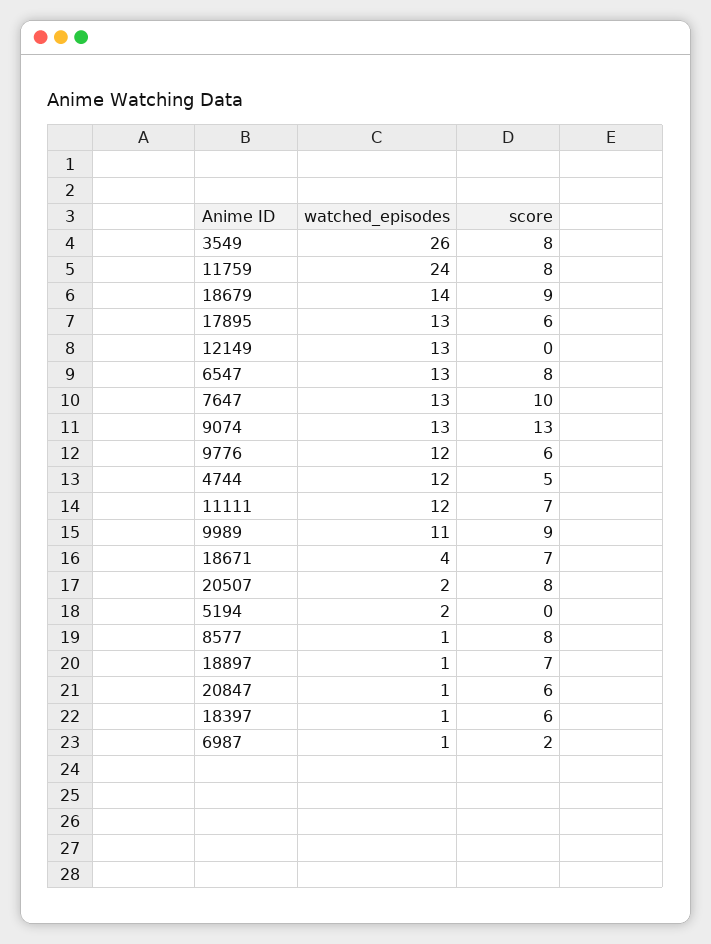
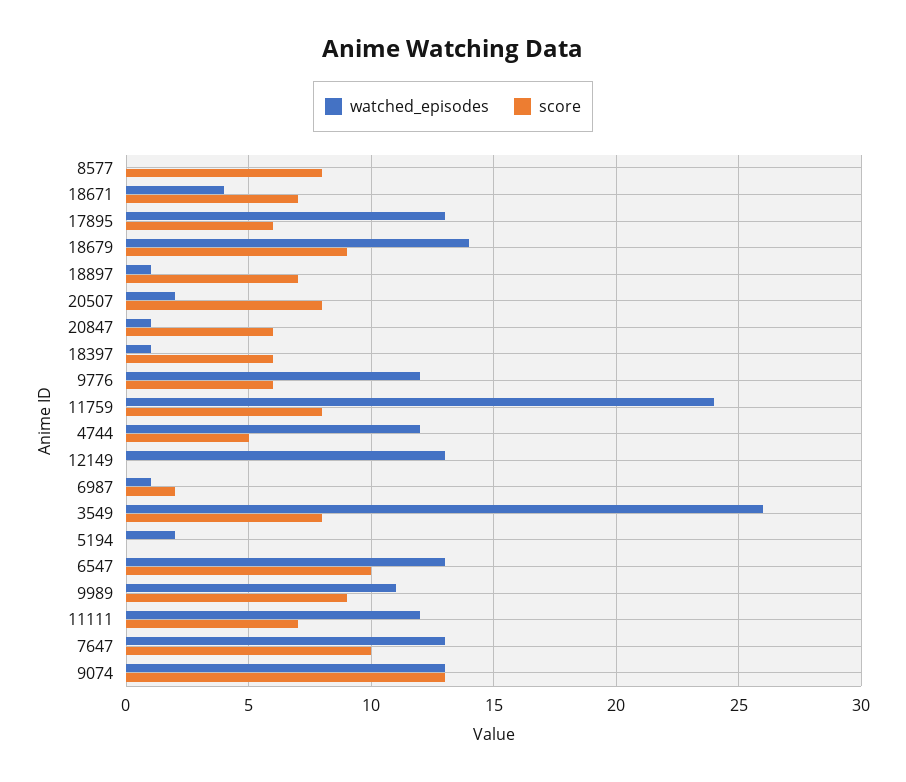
score, 6547: 8 -> 10
watched_episodes, 8577: 1 -> 0

